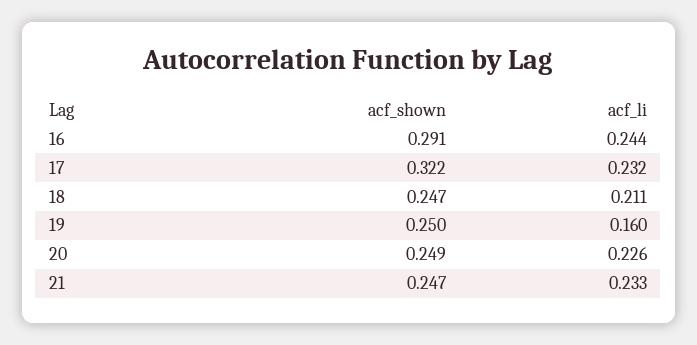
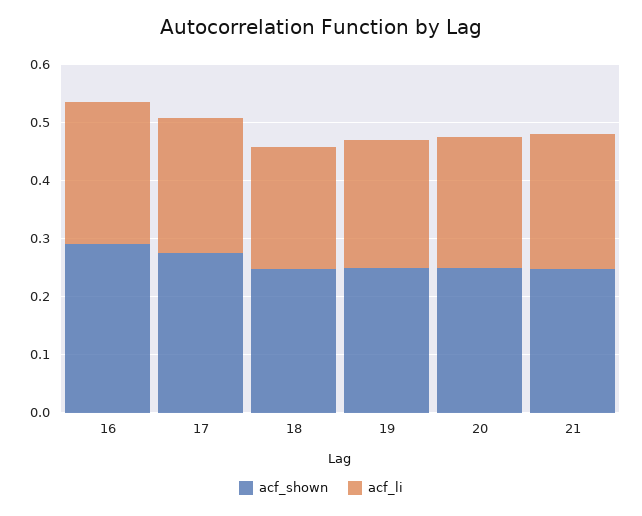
acf_shown, 17: 0.322 -> 0.28
acf_li, 19: 0.16 -> 0.22

